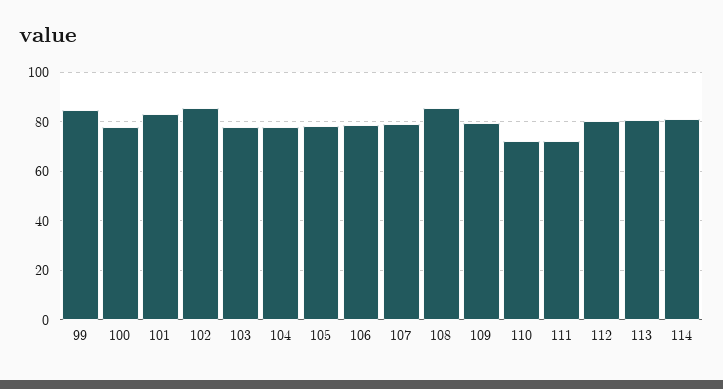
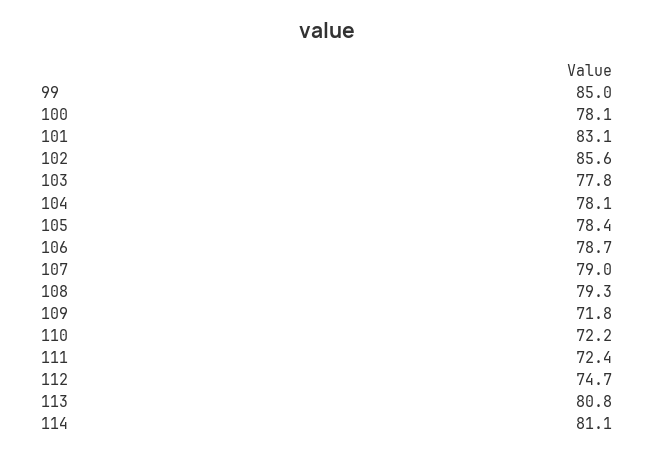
108: 85 -> 79.3
109: 80 -> 71.8
112: 80 -> 74.7

